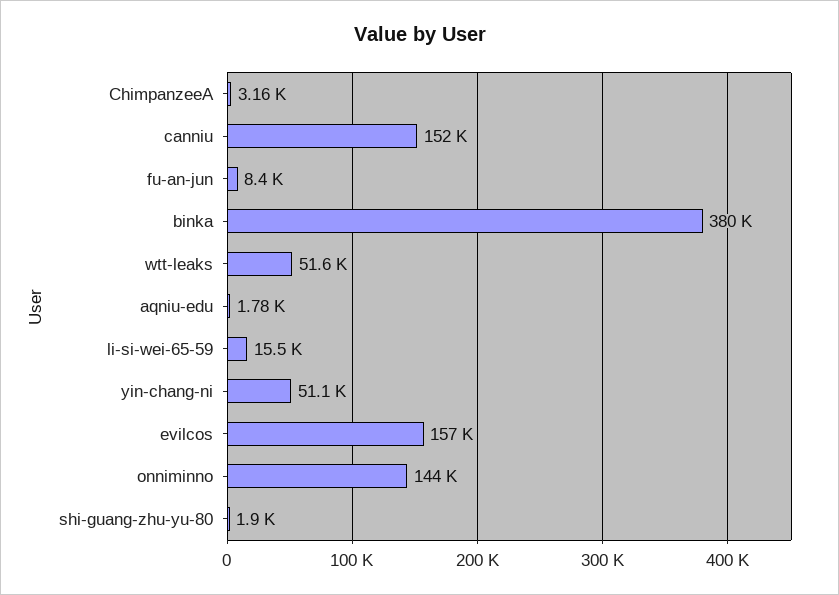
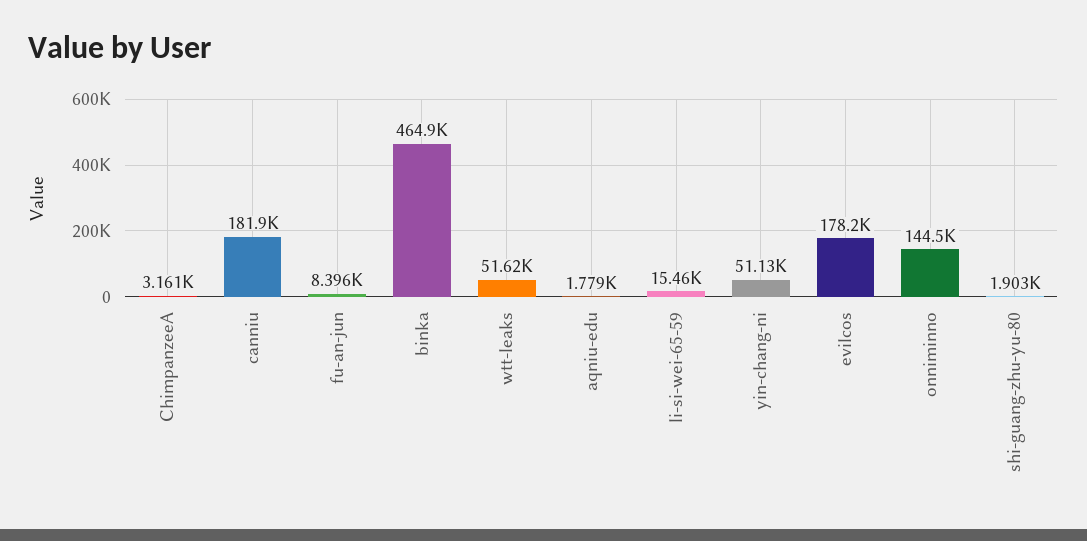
canniu: 152000 -> 181900
binka: 380000 -> 464900
evilcos: 157000 -> 178200

